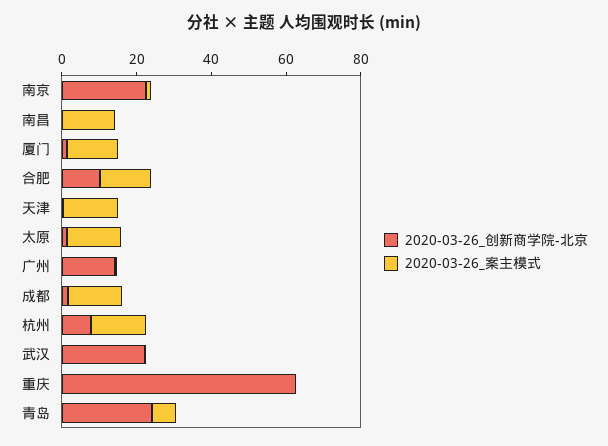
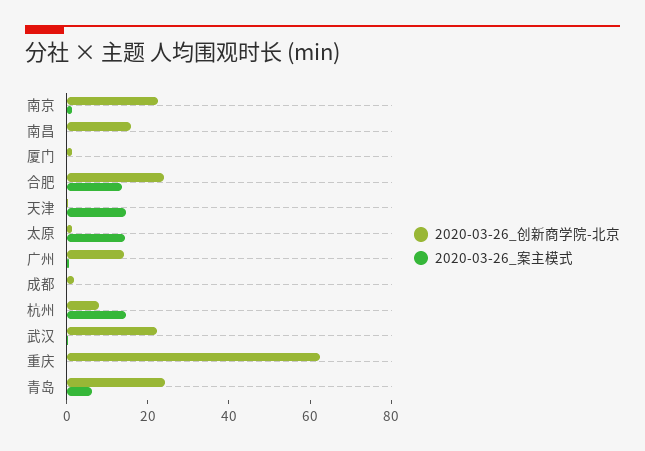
2020-03-26_创新商学院-北京, 南昌: 0 -> 15
2020-03-26_案主模式, 南昌: 15 -> 0
2020-03-26_案主模式, 厦门: 15 -> 0
2020-03-26_创新商学院-北京, 合肥: 10 -> 25
2020-03-26_案主模式, 成都: 15 -> 0

